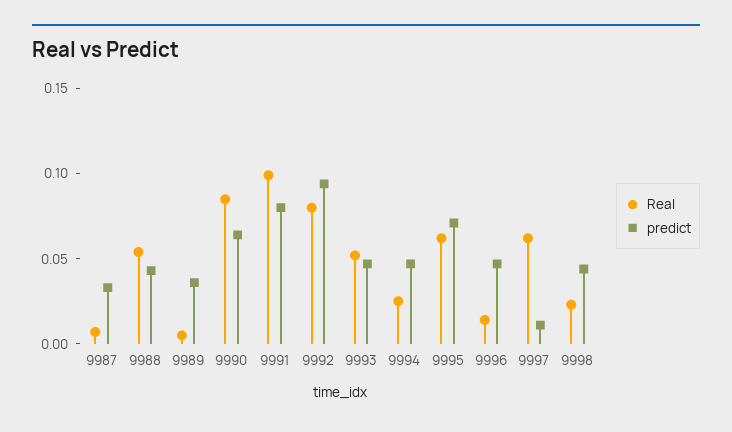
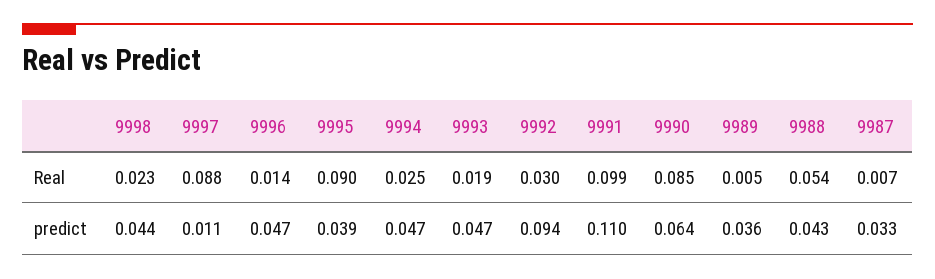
predict, 9991: 0.08 -> 0.11
Real, 9992: 0.08 -> 0.03
Real, 9993: 0.05 -> 0.019
Real, 9995: 0.06 -> 0.09
predict, 9995: 0.07 -> 0.039
Real, 9997: 0.06 -> 0.088

